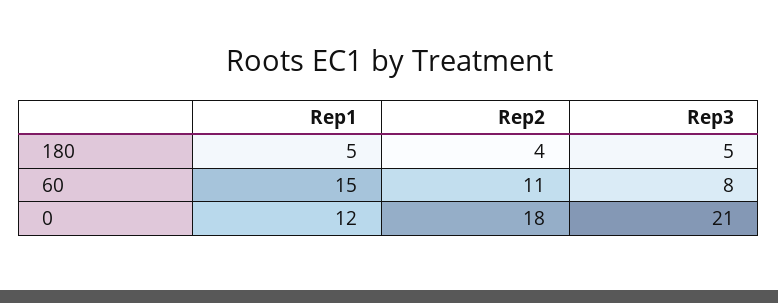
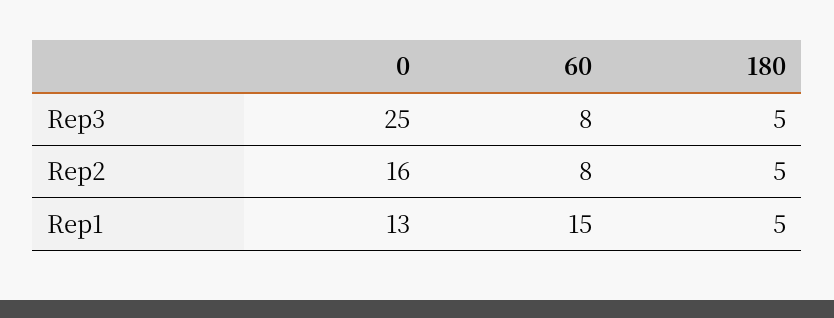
Rep2, 180: 4 -> 5
Rep2, 60: 11 -> 8
Rep1, 0: 12 -> 13
Rep2, 0: 18 -> 16
Rep3, 0: 21 -> 25

